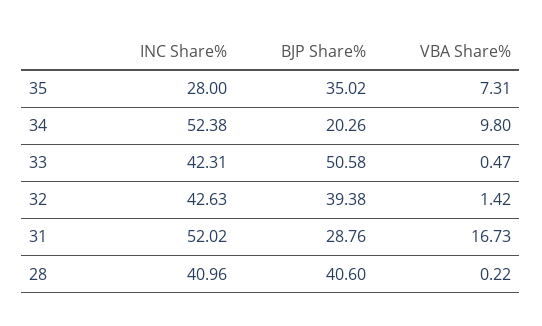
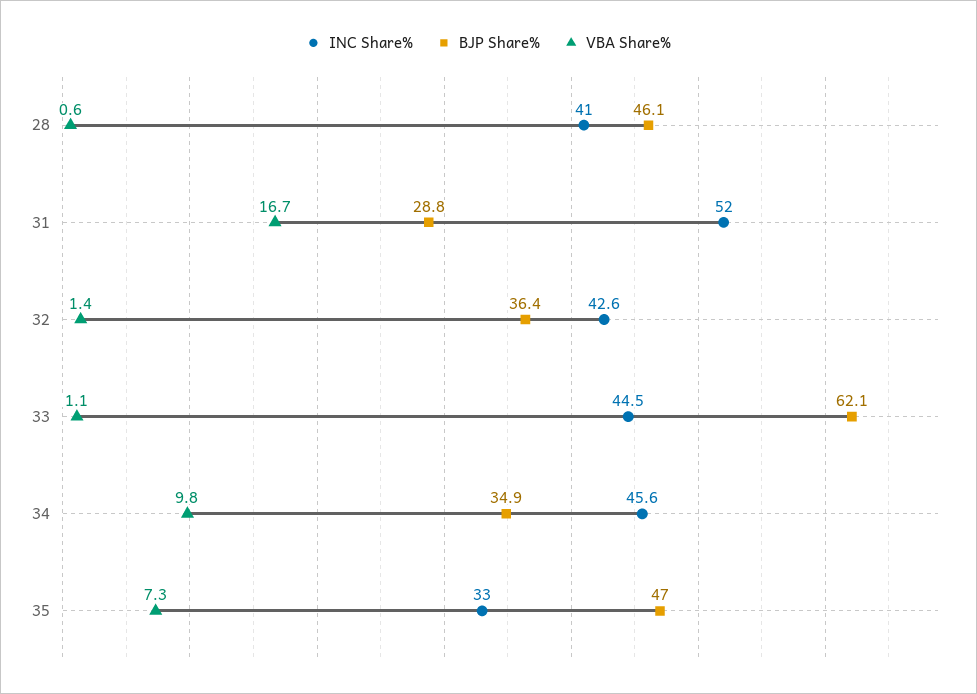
INC Share%, 35: 28 -> 33
BJP Share%, 35: 35.02 -> 47
INC Share%, 34: 52.38 -> 45.6
BJP Share%, 34: 20.26 -> 34.9
INC Share%, 33: 42.31 -> 44.5
BJP Share%, 33: 50.58 -> 62.1
VBA Share%, 33: 0.47 -> 1.1
BJP Share%, 32: 39.38 -> 36.4
BJP Share%, 28: 40.6 -> 46.1
VBA Share%, 28: 0.22 -> 0.6

